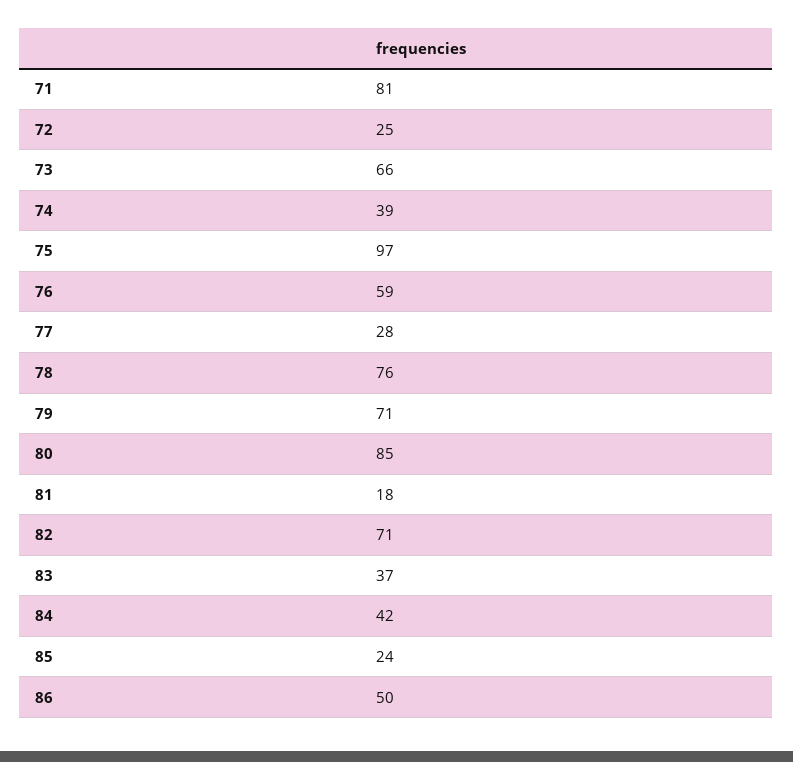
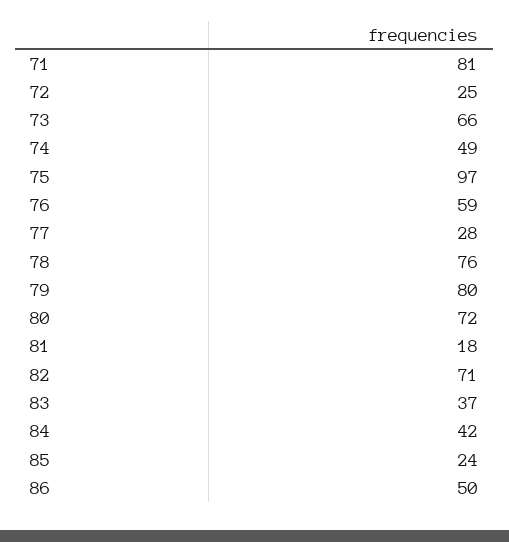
74: 39 -> 49
79: 71 -> 80
80: 85 -> 72

